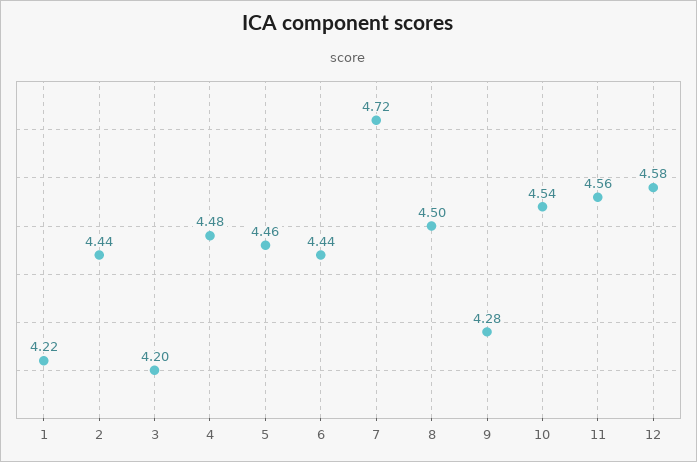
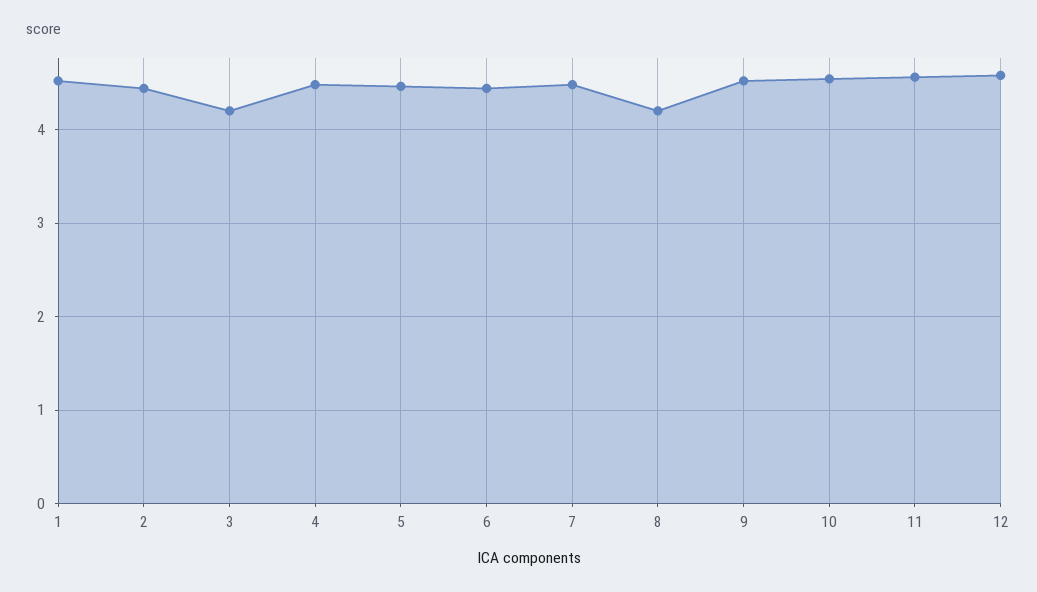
1: 4.22 -> 4.5
7: 4.72 -> 4.5
8: 4.5 -> 4.2
9: 4.28 -> 4.5

